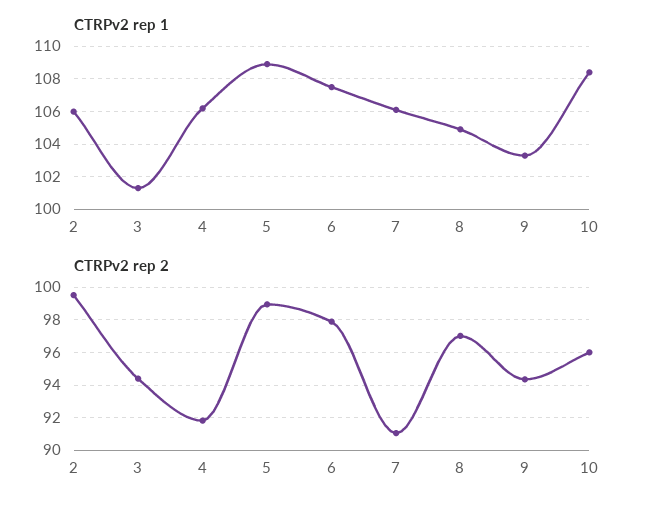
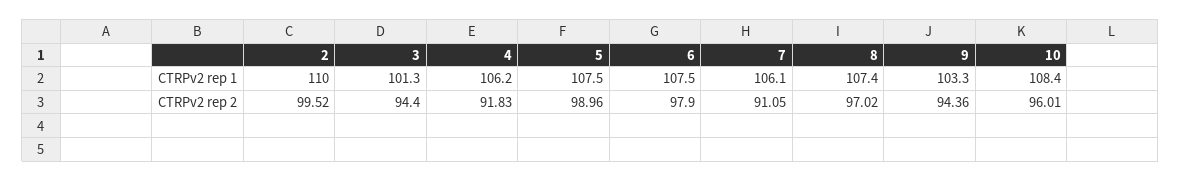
CTRPv2 rep 1, 2: 106 -> 110
CTRPv2 rep 1, 5: 109 -> 107.5
CTRPv2 rep 1, 8: 105 -> 107.4

